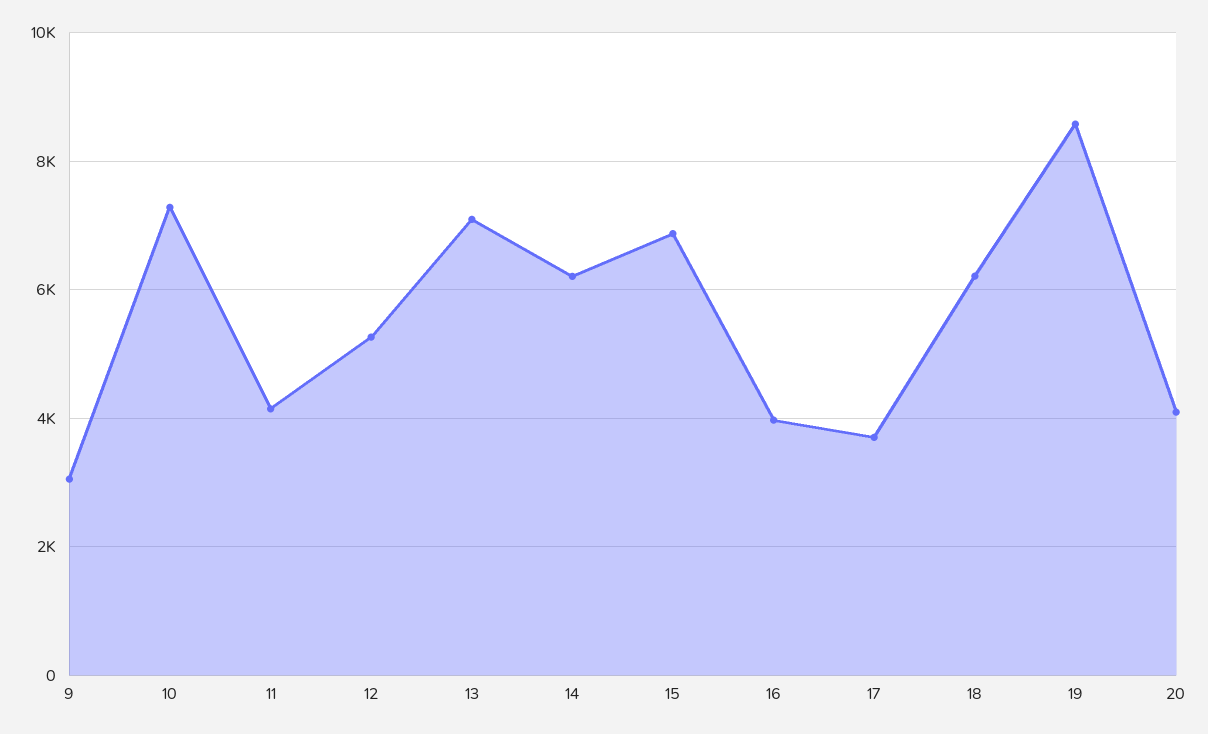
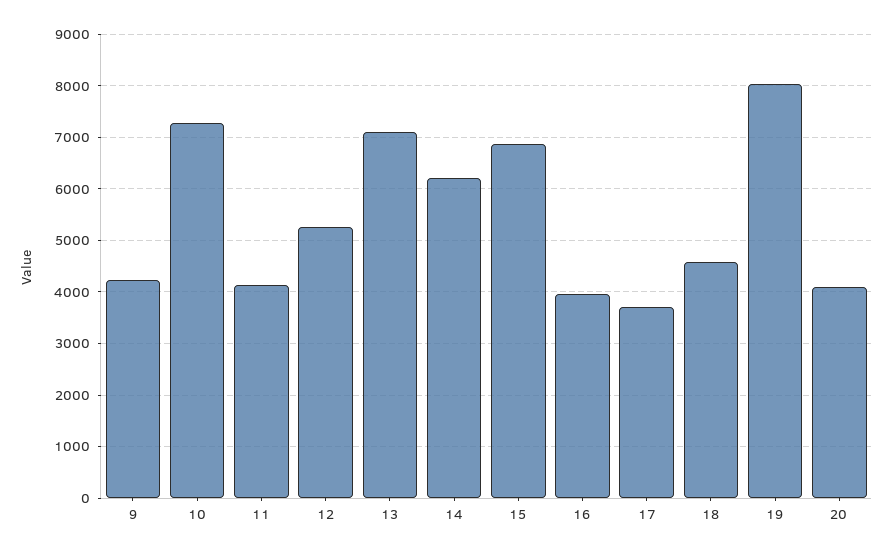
9: 3000 -> 4200
18: 6200 -> 4600
19: 8600 -> 8000

